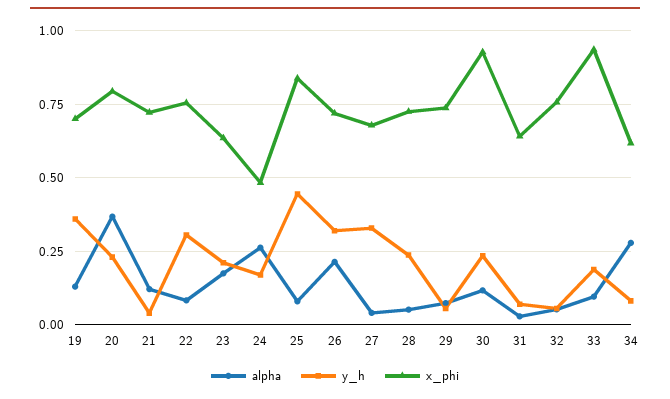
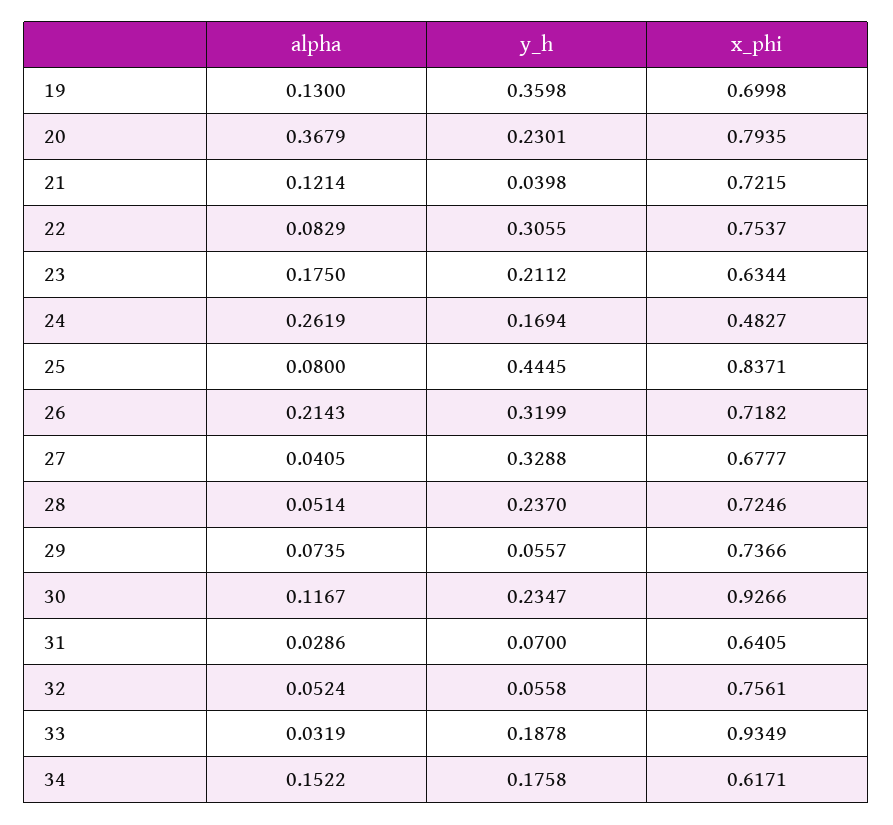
alpha, 33: 0.1 -> 0.0319
alpha, 34: 0.275 -> 0.1522
y_h, 34: 0.075 -> 0.1758

